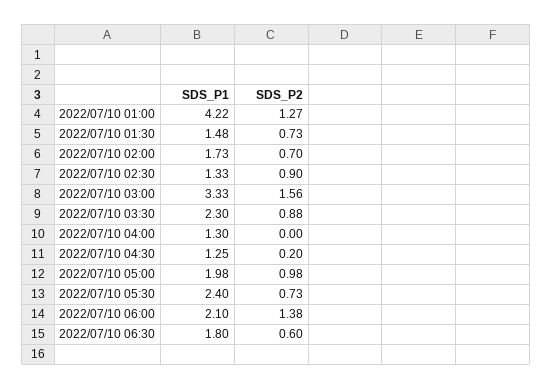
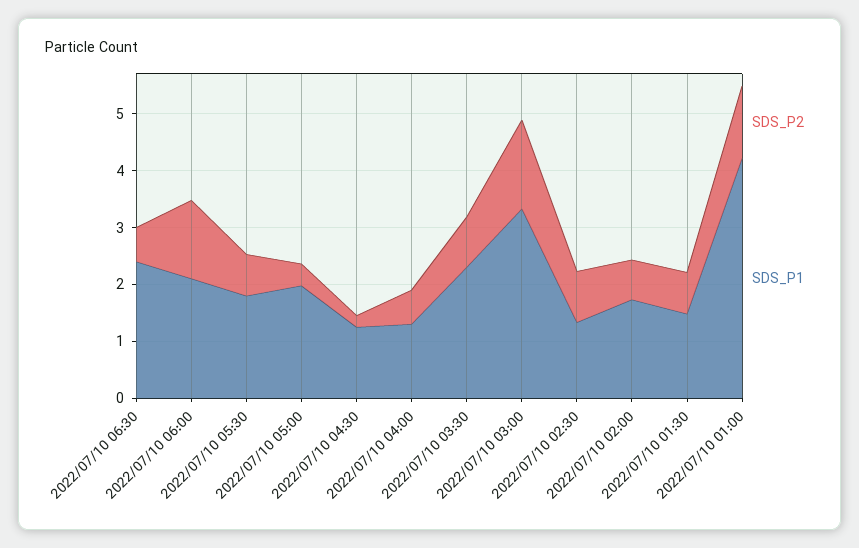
SDS_P2, 2022/07/10 04:00: 0 -> 0.6
SDS_P2, 2022/07/10 05:00: 0.98 -> 0.4
SDS_P1, 2022/07/10 05:30: 2.4 -> 1.8
SDS_P1, 2022/07/10 06:30: 1.8 -> 2.4

